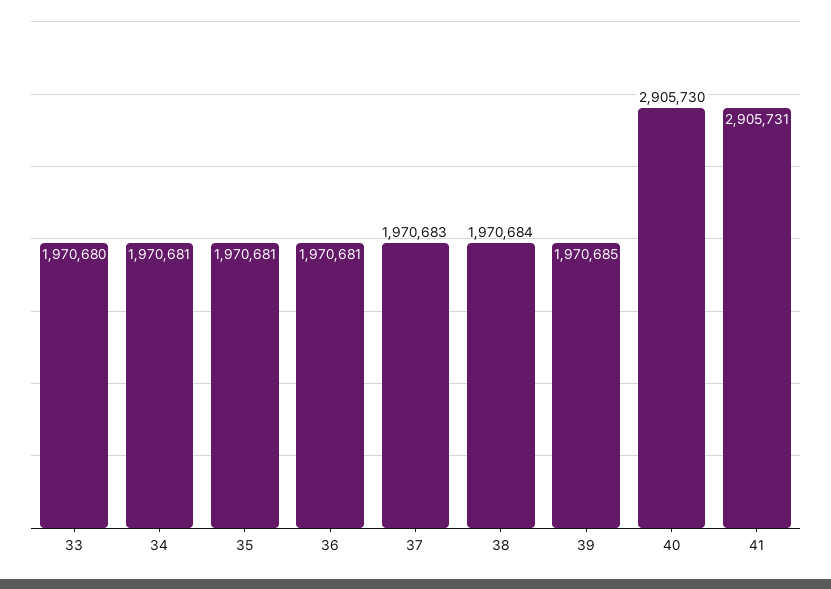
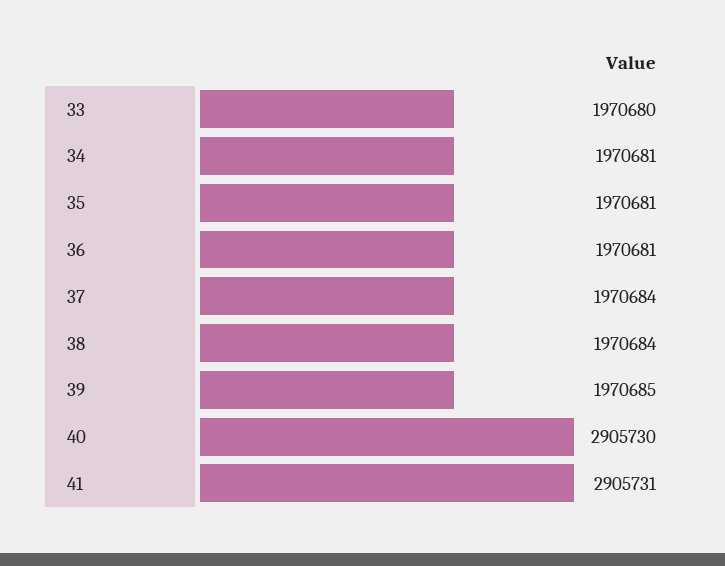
37: 1970683 -> 1970684

